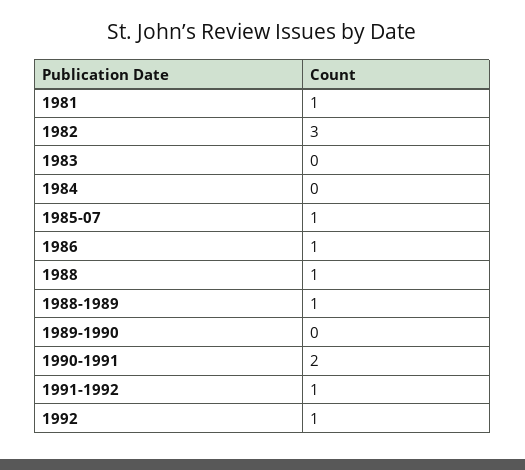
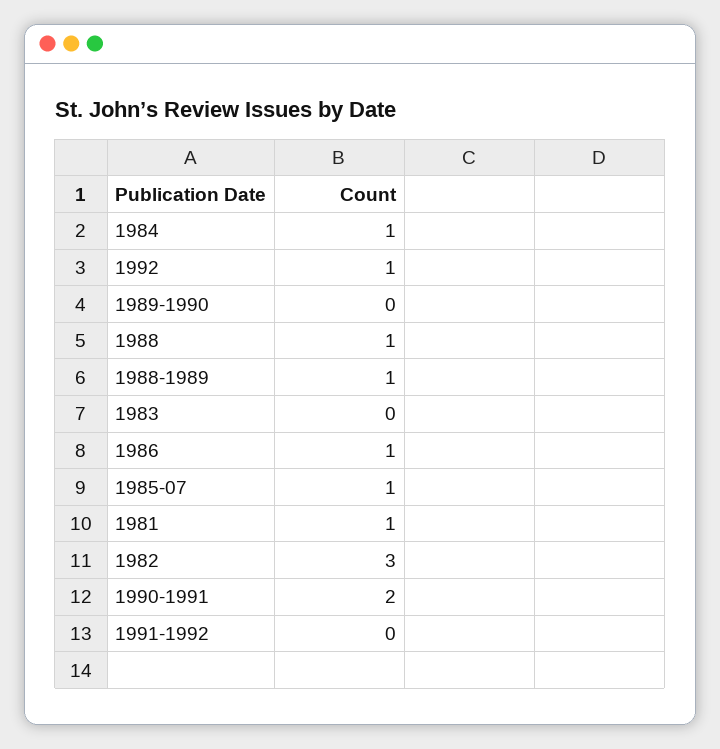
1984: 0 -> 1
1991-1992: 1 -> 0

